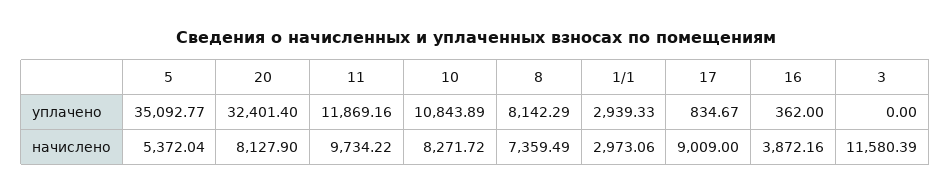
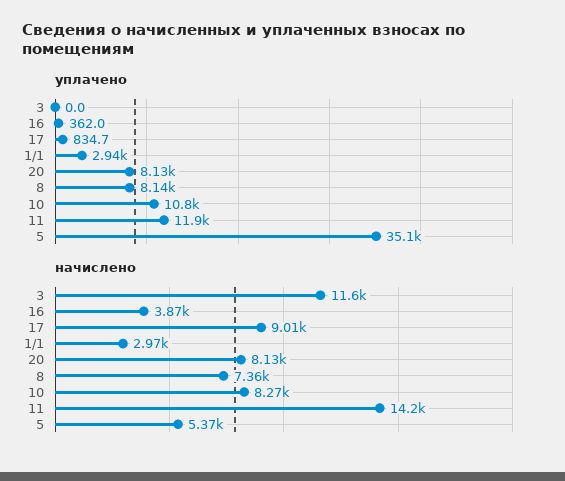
уплачено, 20: 32401.4 -> 8130
начислено, 11: 9734.22 -> 14200

